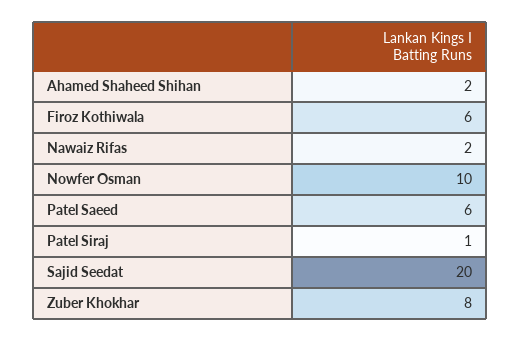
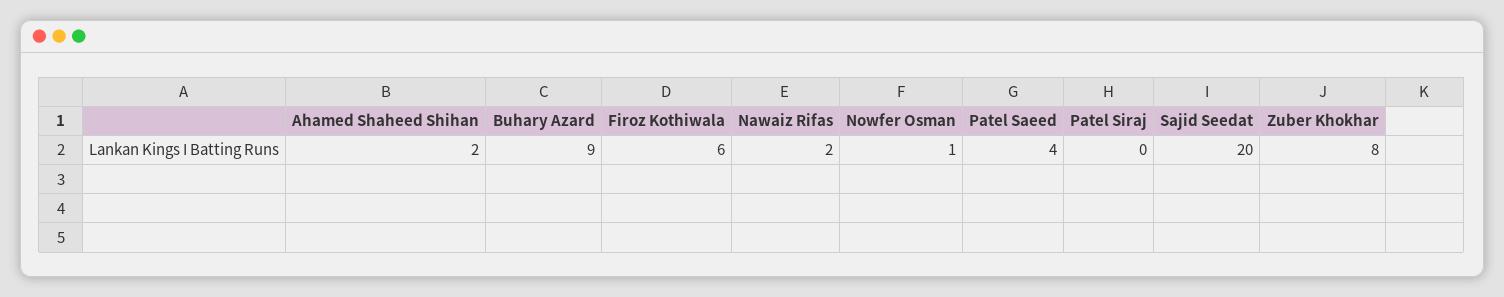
Nowfer Osman: 10 -> 1
Patel Saeed: 6 -> 4
Patel Siraj: 1 -> 0
Buhary Azard: none -> 9

